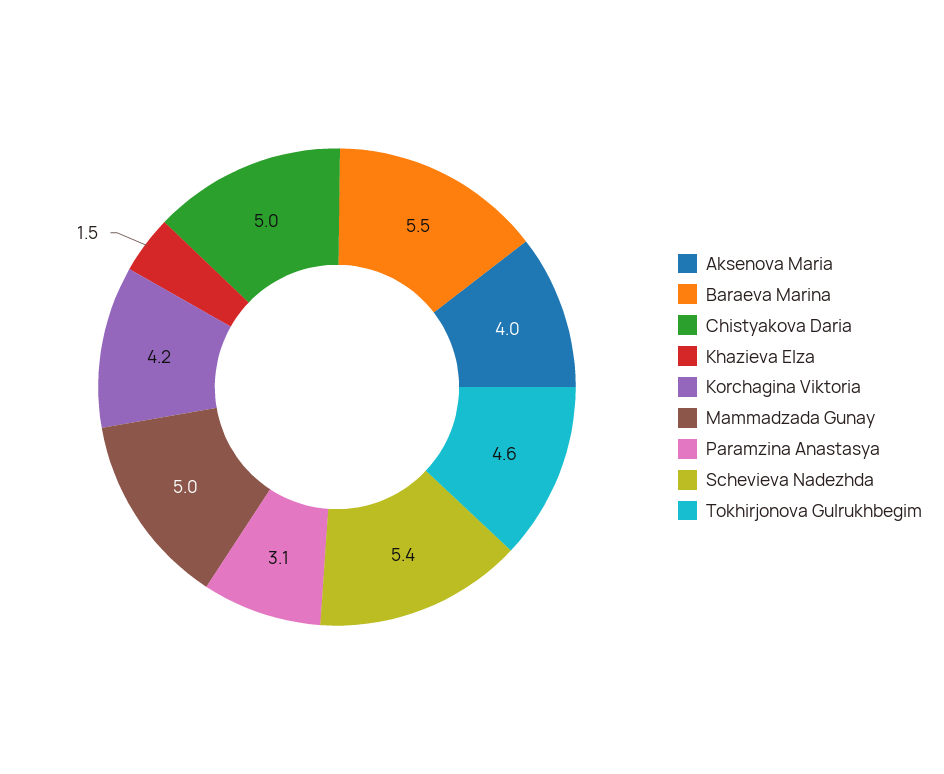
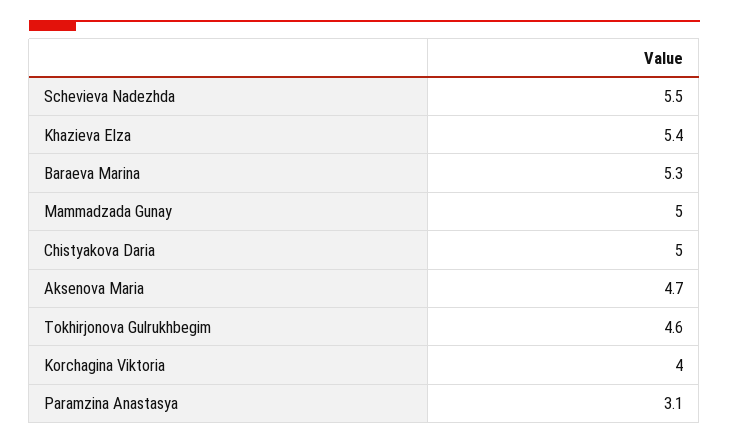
Aksenova Maria: 4 -> 4.7
Baraeva Marina: 5.5 -> 5.3
Khazieva Elza: 1.5 -> 5.4
Korchagina Viktoria: 4.2 -> 4
Schevieva Nadezhda: 5.4 -> 5.5

